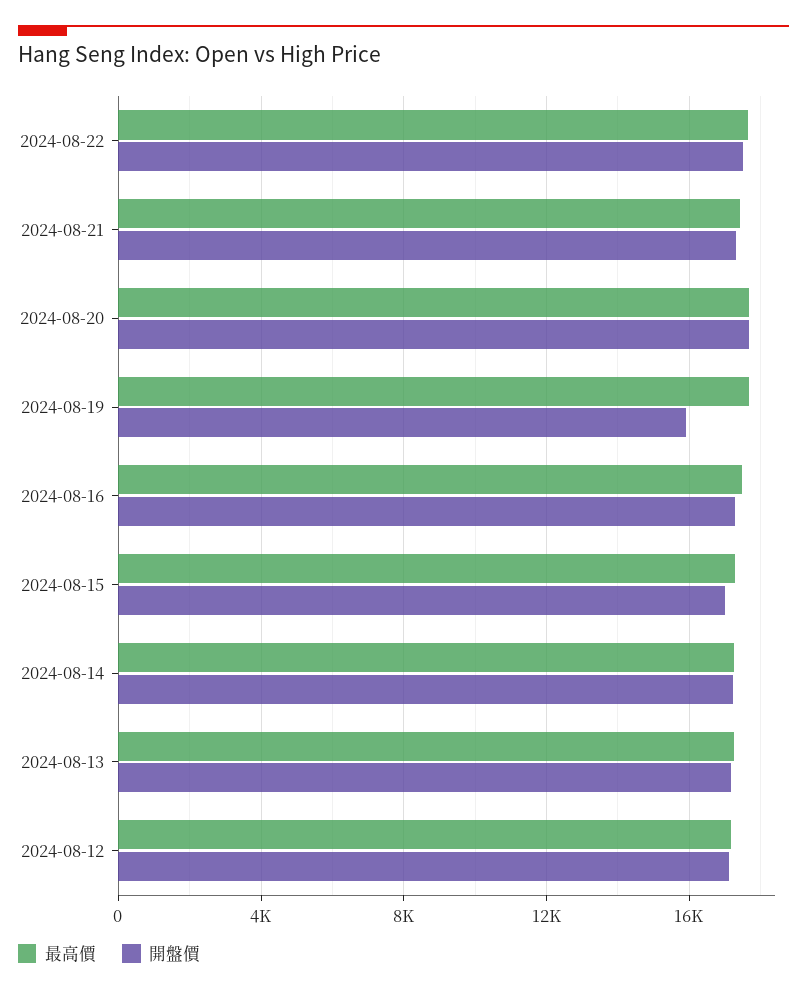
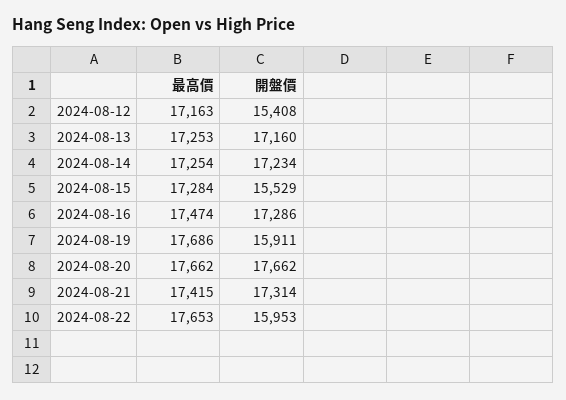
開盤價, 2024-08-22: 17500 -> 15953
開盤價, 2024-08-15: 17000 -> 15529
開盤價, 2024-08-12: 17000 -> 15408

